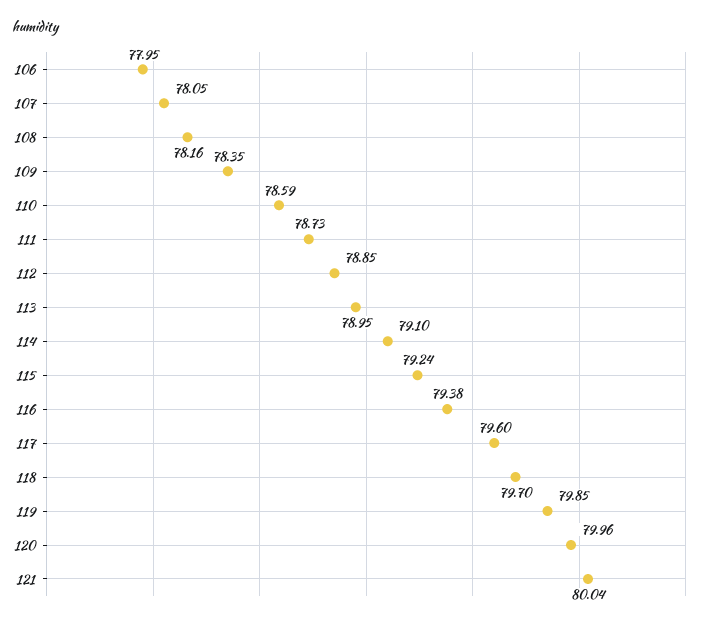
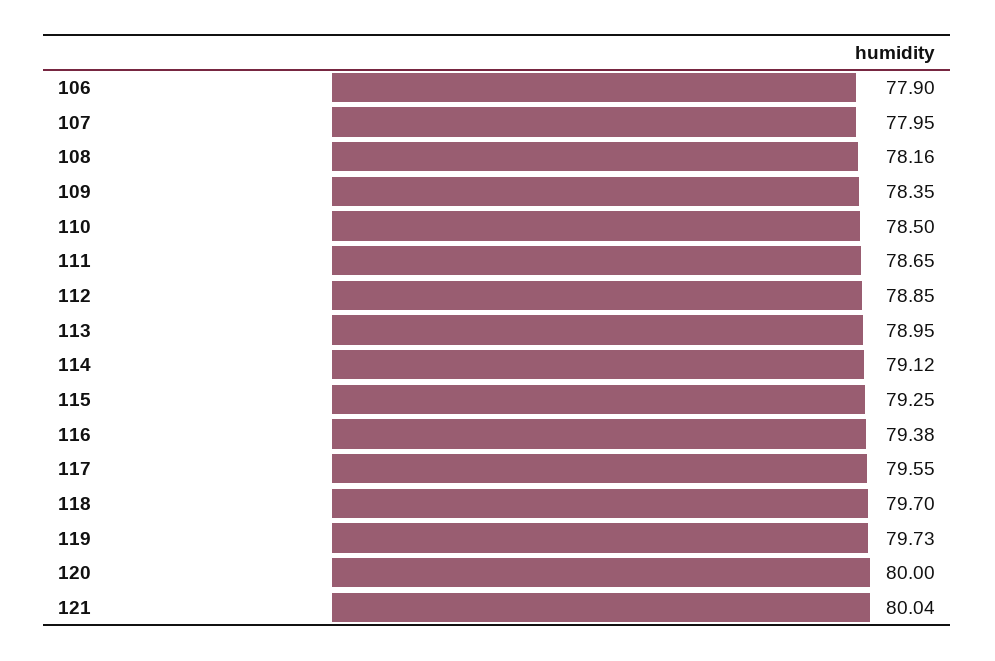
106: 77.95 -> 77.9
107: 78.05 -> 77.95
110: 78.59 -> 78.5
111: 78.73 -> 78.65
114: 79.1 -> 79.12
115: 79.24 -> 79.25
117: 79.6 -> 79.55
119: 79.85 -> 79.73
120: 79.96 -> 80

